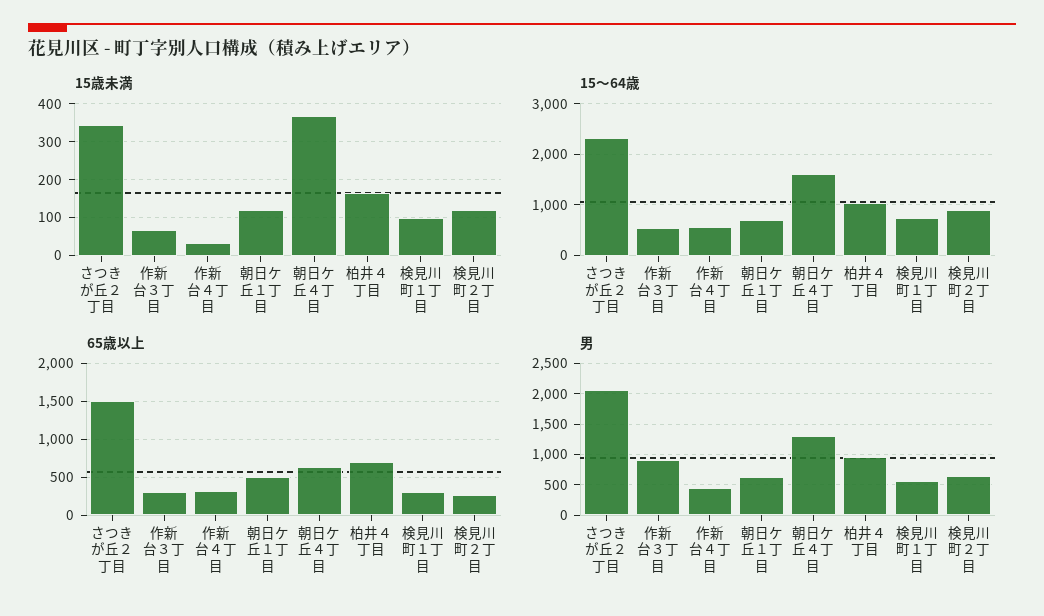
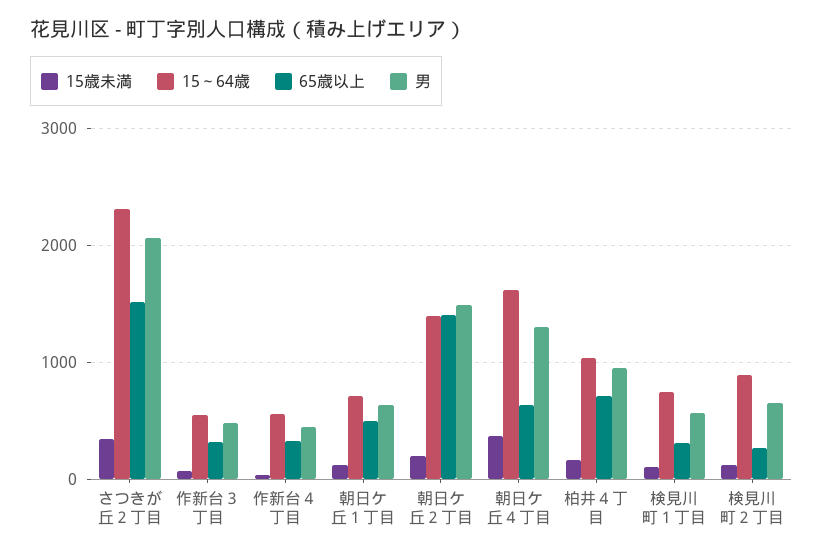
男, 作新台３丁目: 900 -> 500
15歳未満, 朝日ケ丘２丁目: none -> 200
15～64歳, 朝日ケ丘２丁目: none -> 1400
65歳以上, 朝日ケ丘２丁目: none -> 1400
男, 朝日ケ丘２丁目: none -> 1500

